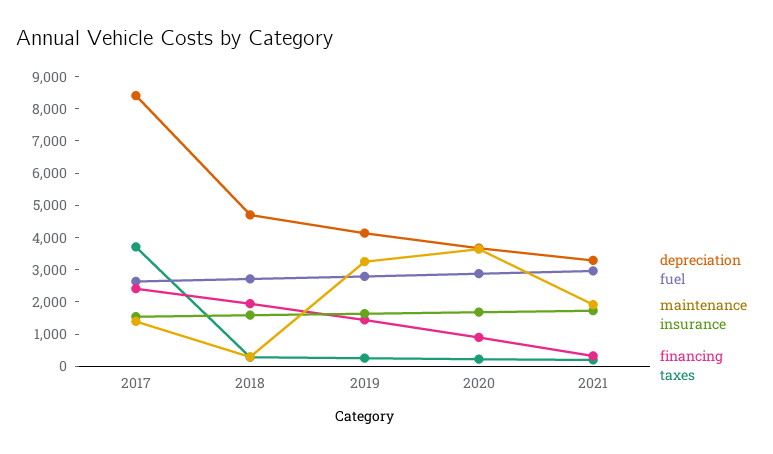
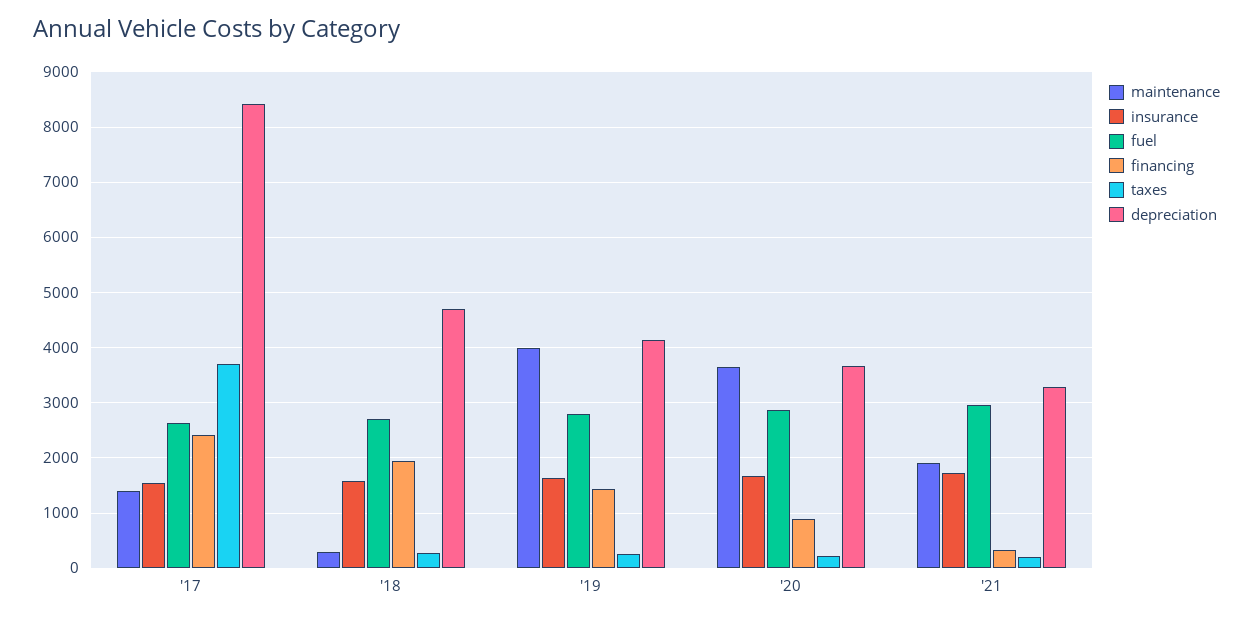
maintenance, 2019: 3250 -> 4000

